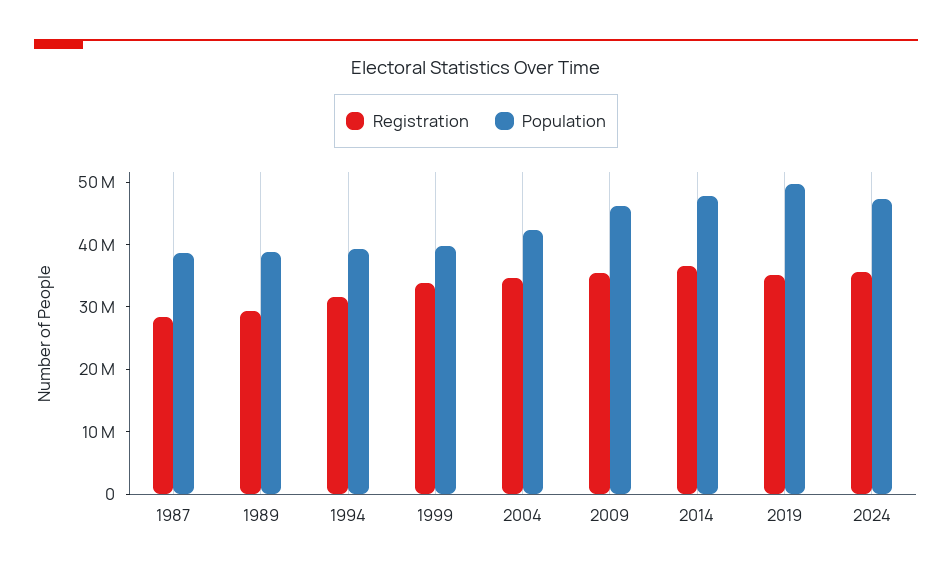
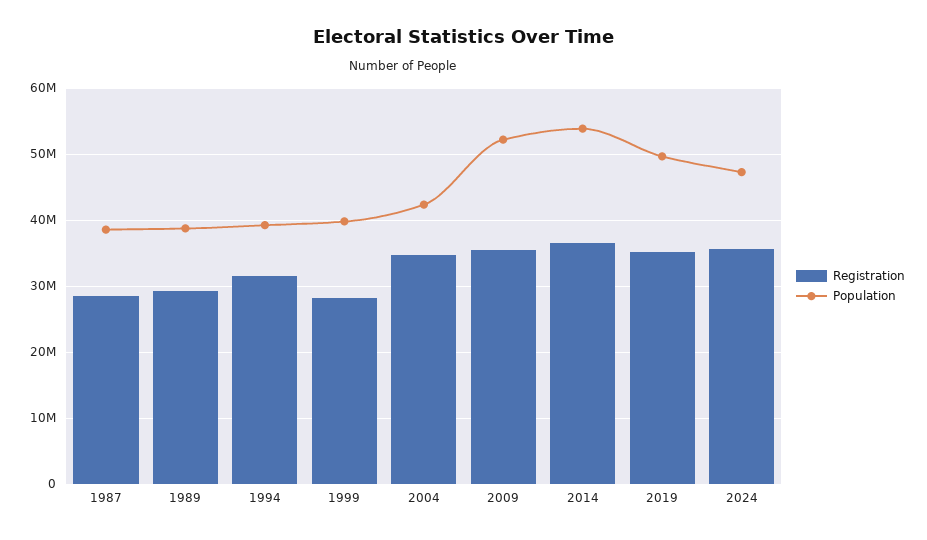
Registration, 1999: 34000000 -> 28000000
Population, 2009: 46000000 -> 52000000
Population, 2014: 48000000 -> 54000000

